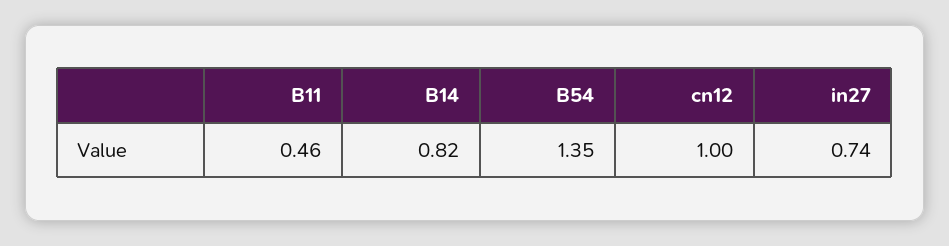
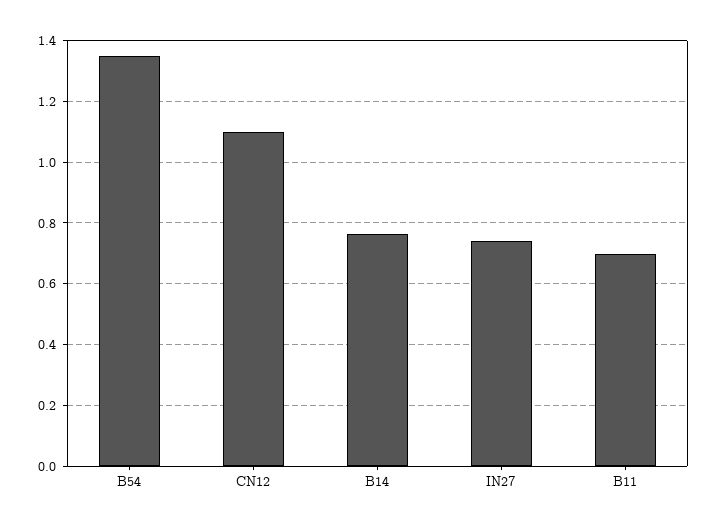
B11: 0.46 -> 0.7
B14: 0.82 -> 0.76
cn12: 1 -> 1.1

